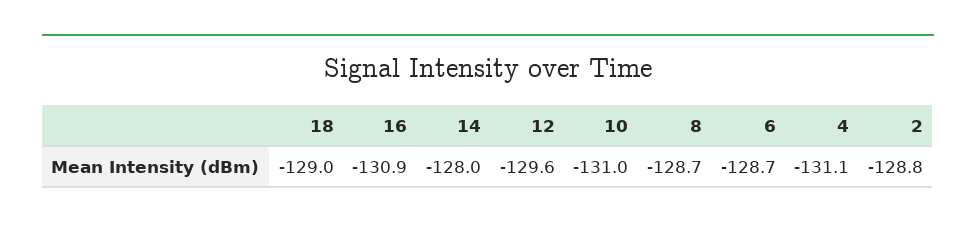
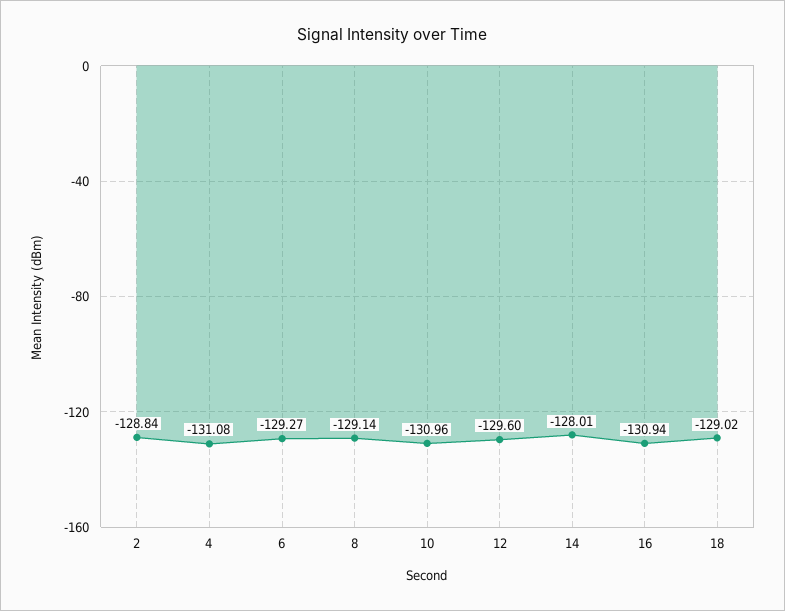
8: -128.7 -> -129.14
6: -128.7 -> -129.27

